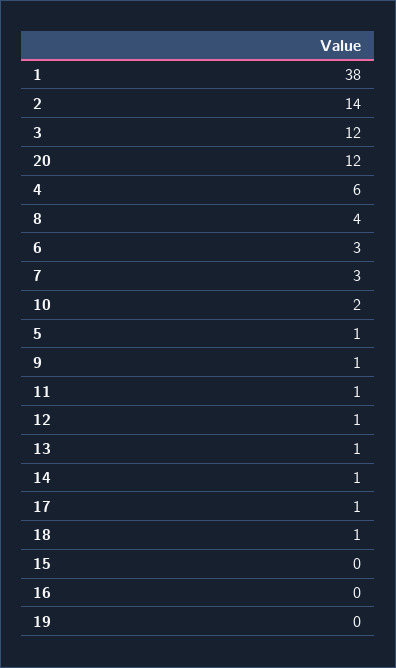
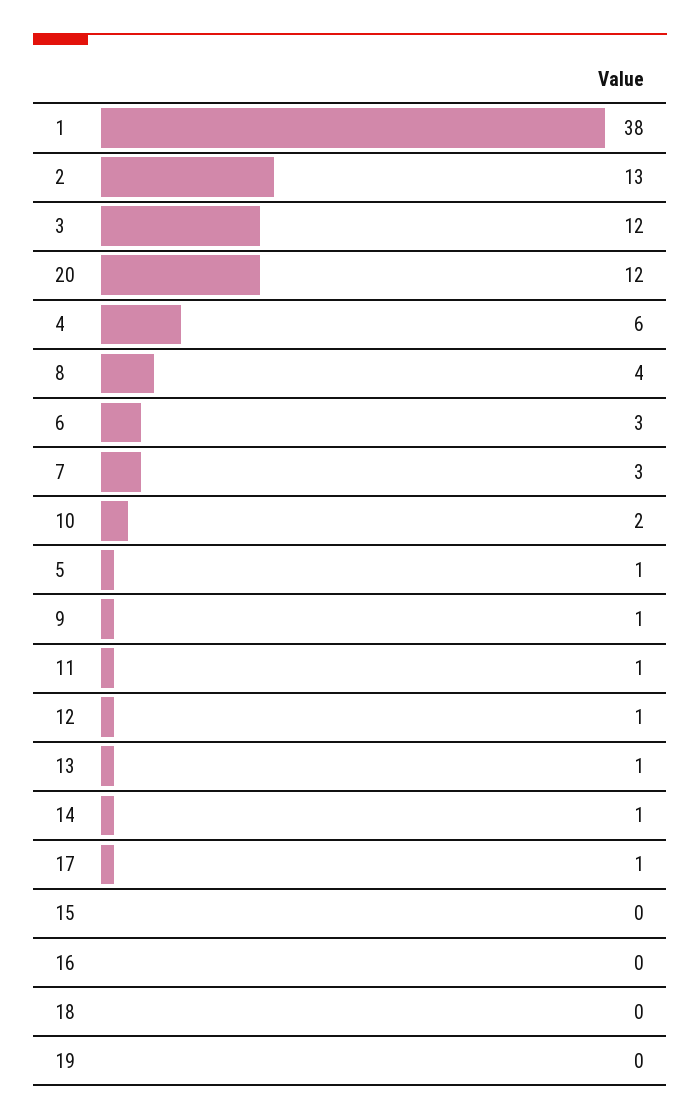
2: 14 -> 13
18: 1 -> 0

